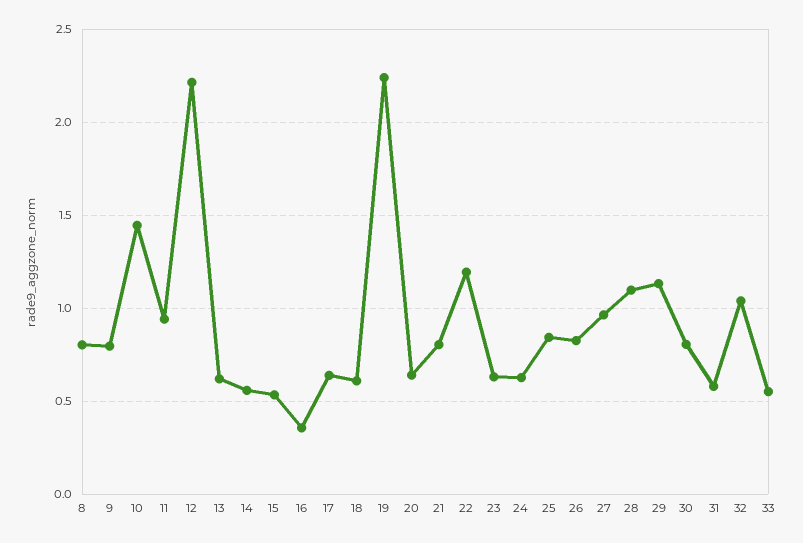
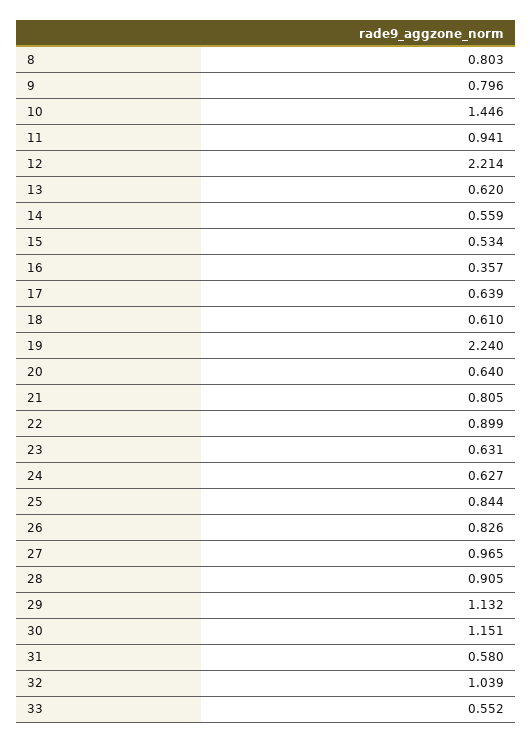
22: 1.2 -> 0.899
28: 1.1 -> 0.905
30: 0.8 -> 1.151

